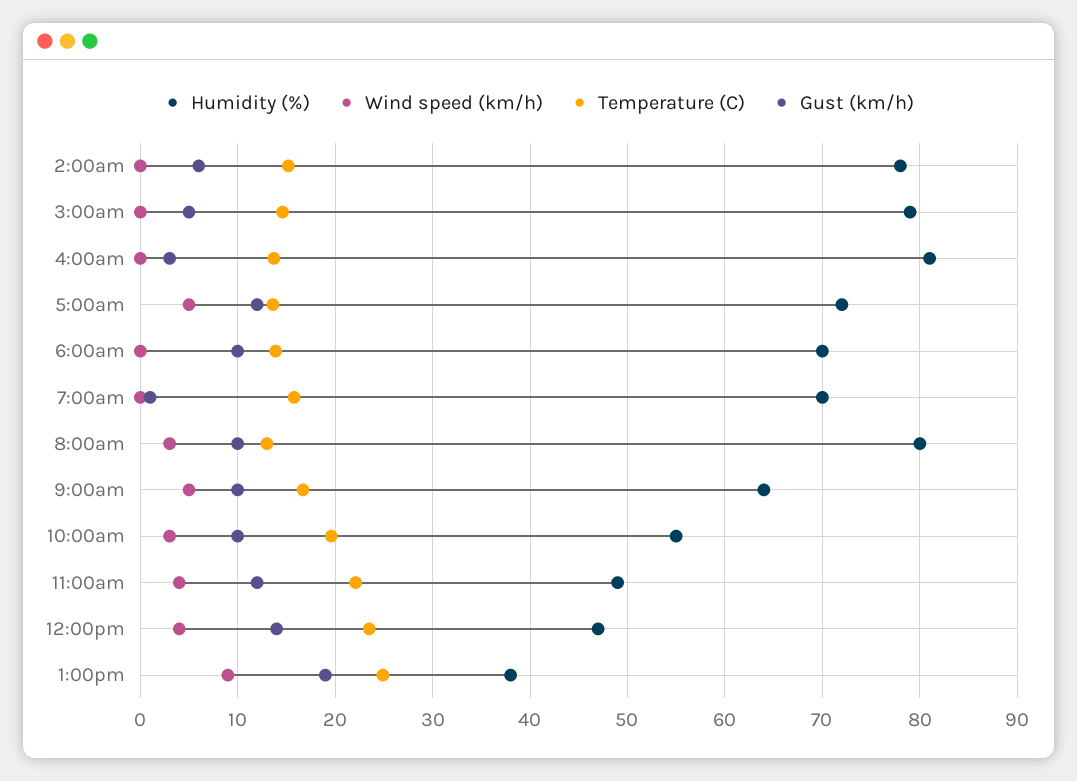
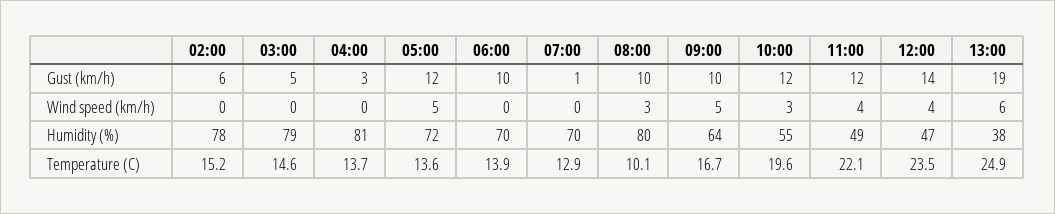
Temperature (C), 7:00am: 16 -> 12.9
Temperature (C), 8:00am: 13 -> 10.1
Gust (km/h), 10:00am: 10 -> 12
Wind speed (km/h), 1:00pm: 9 -> 6

